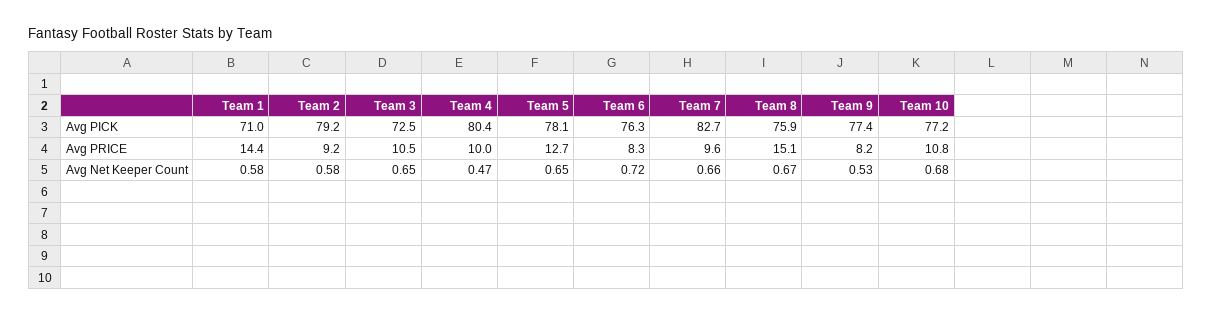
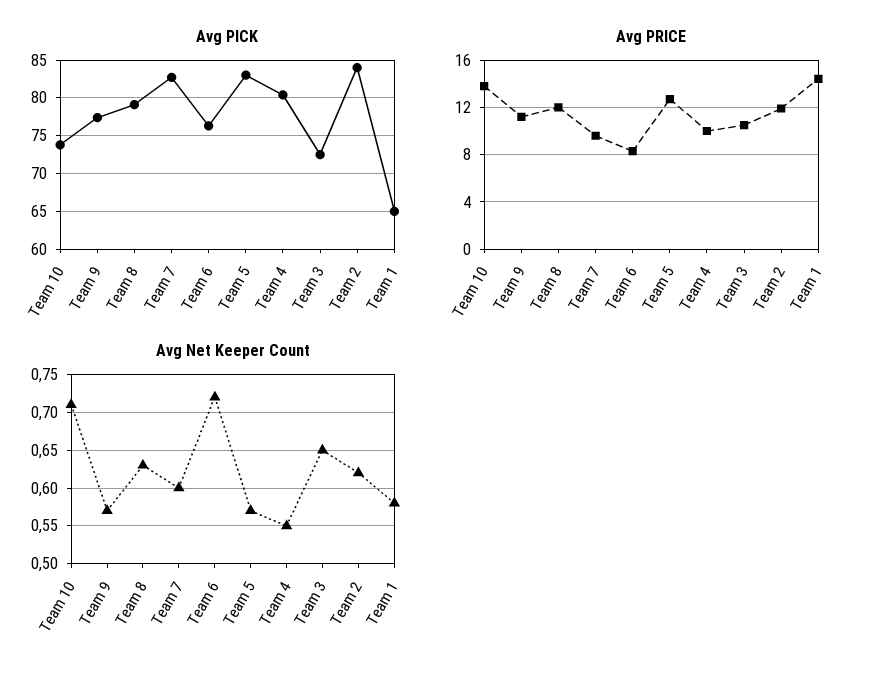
Avg PICK, Team 1: 71 -> 65
Avg PICK, Team 2: 79.2 -> 84
Avg PICK, Team 5: 78.1 -> 83
Avg PICK, Team 8: 75.9 -> 79
Avg PICK, Team 10: 77.2 -> 74
Avg PRICE, Team 2: 9.2 -> 12
Avg PRICE, Team 8: 15.1 -> 12
Avg PRICE, Team 9: 8.2 -> 11
Avg PRICE, Team 10: 10.8 -> 14
Avg Net Keeper Count, Team 2: 0.58 -> 0.62
Avg Net Keeper Count, Team 4: 0.47 -> 0.55
Avg Net Keeper Count, Team 5: 0.65 -> 0.57
Avg Net Keeper Count, Team 7: 0.66 -> 0.6
Avg Net Keeper Count, Team 8: 0.67 -> 0.63
Avg Net Keeper Count, Team 9: 0.53 -> 0.57
Avg Net Keeper Count, Team 10: 0.68 -> 0.71

